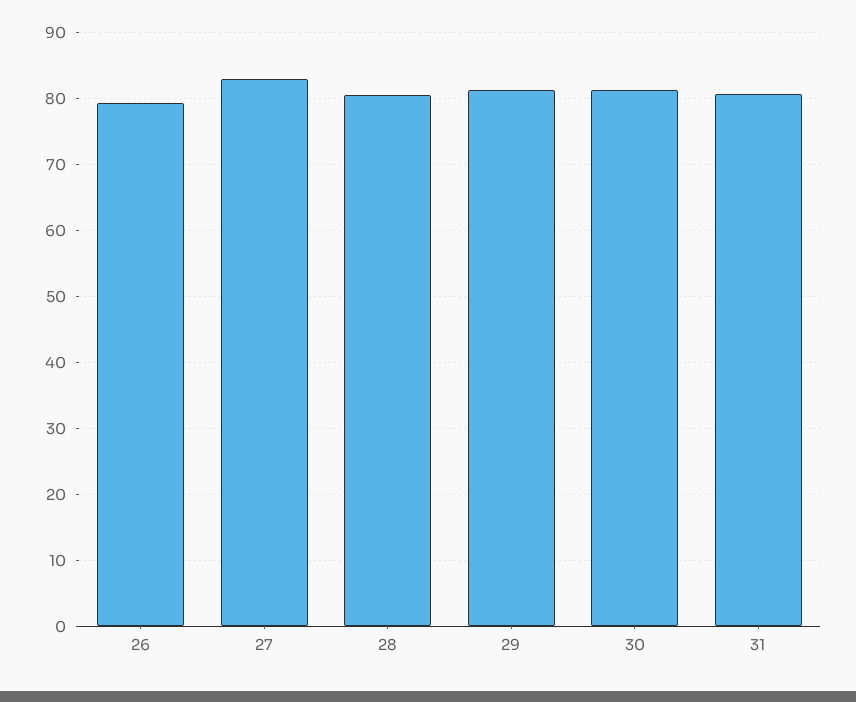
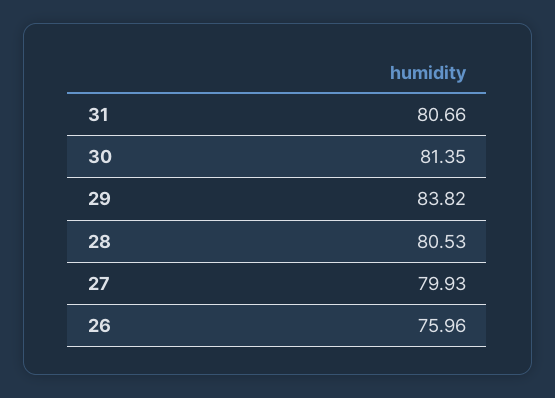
26: 79 -> 75.96
27: 83 -> 79.93
29: 81 -> 83.82

